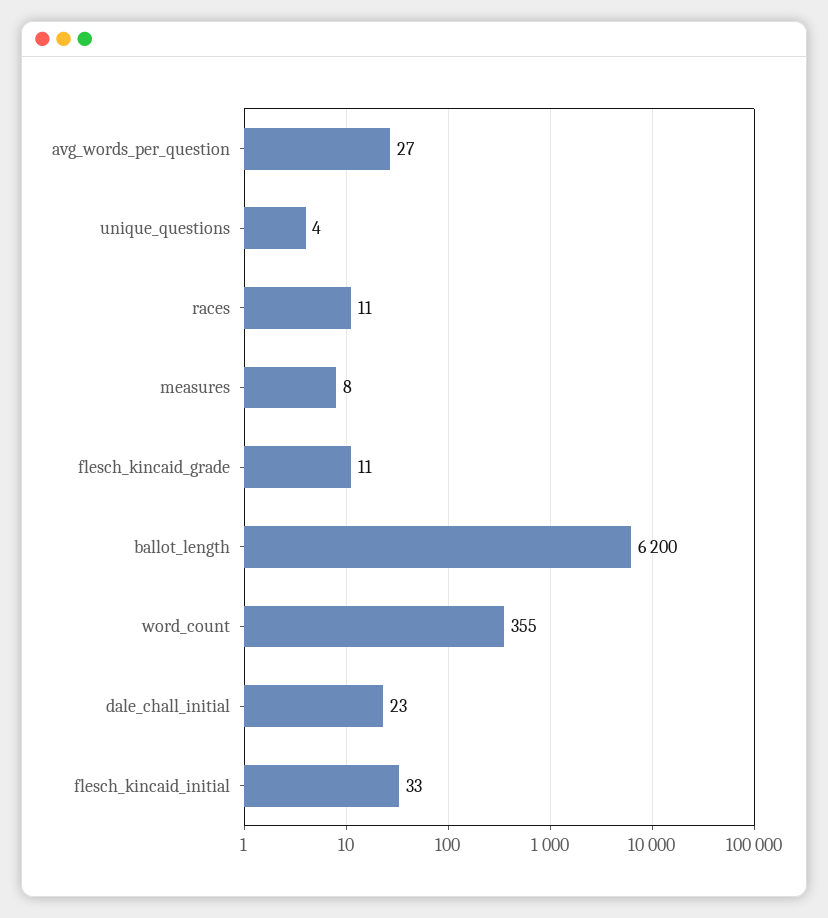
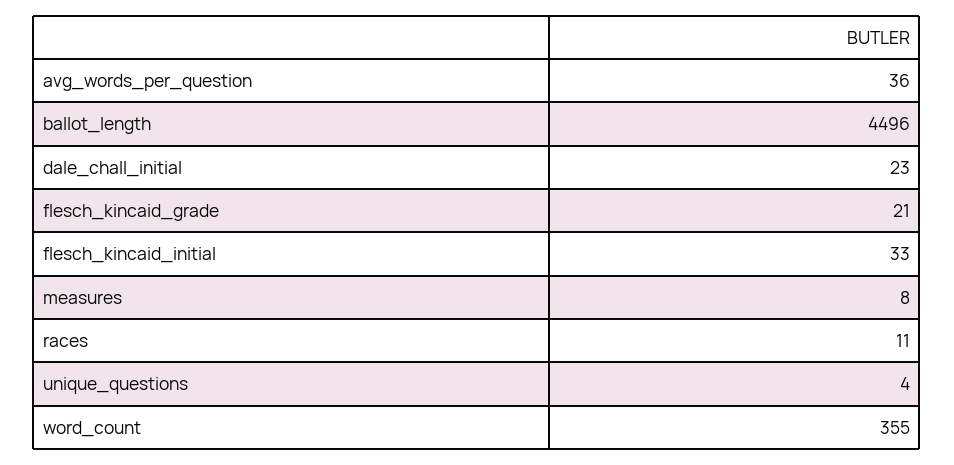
avg_words_per_question: 27 -> 36
flesch_kincaid_grade: 11 -> 21
ballot_length: 6200 -> 4496

